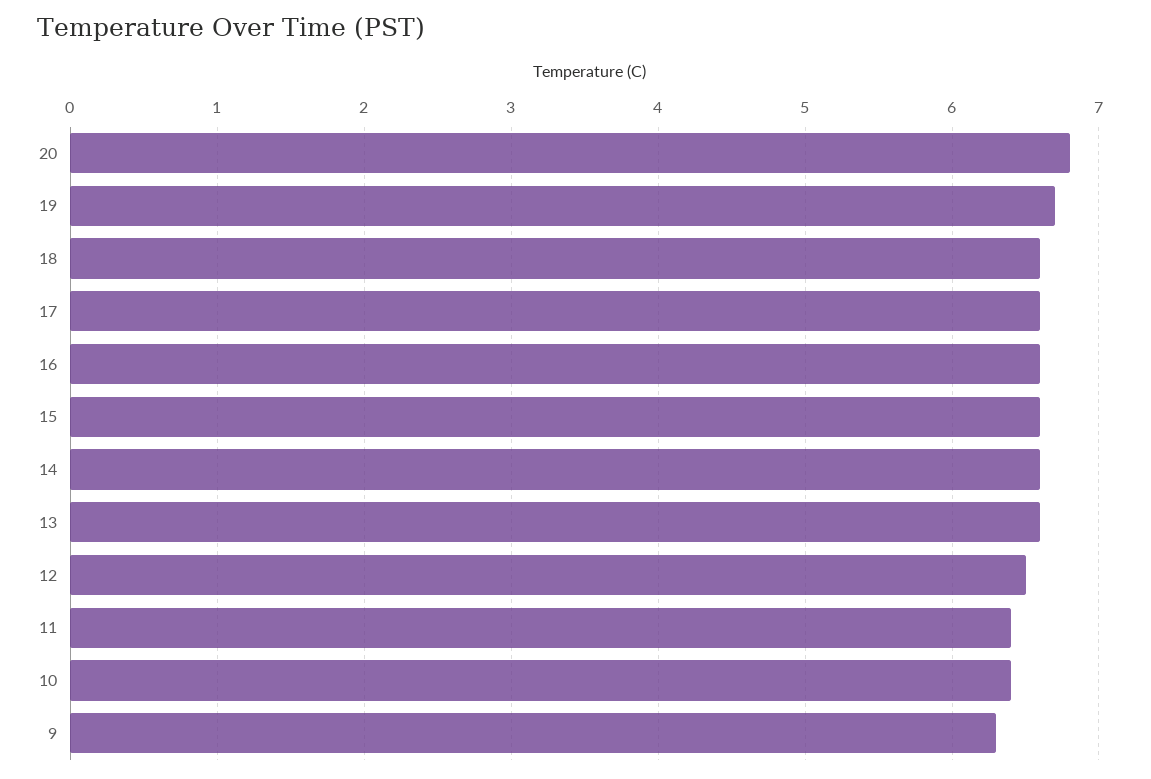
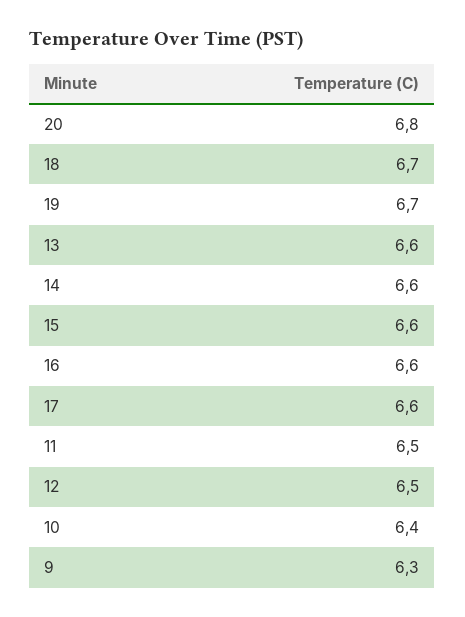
18: 6.6 -> 6.7
11: 6.4 -> 6.5

